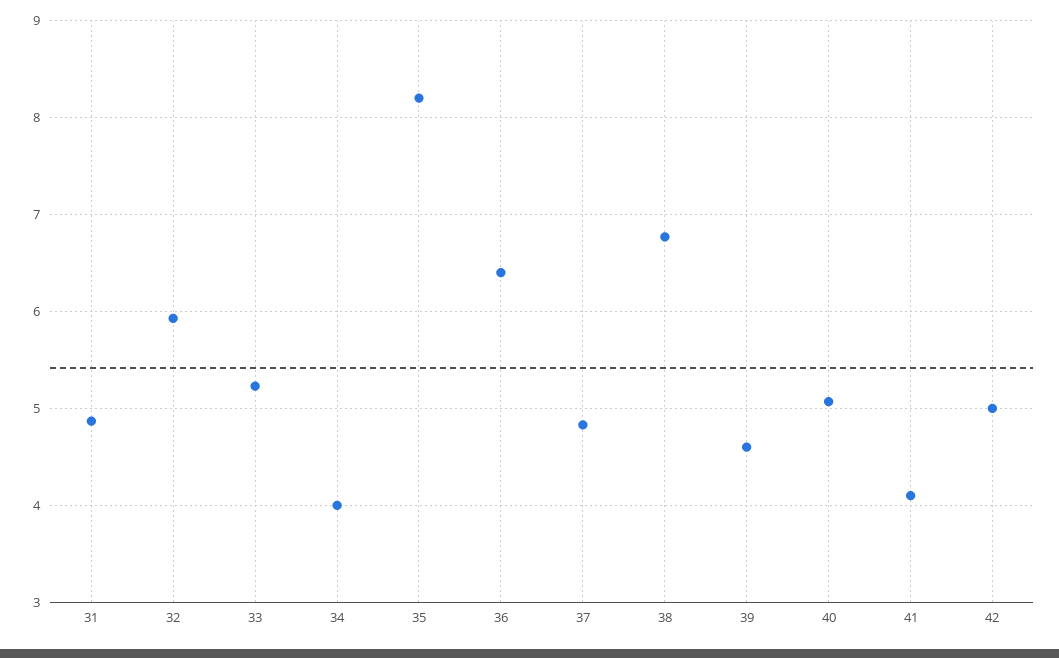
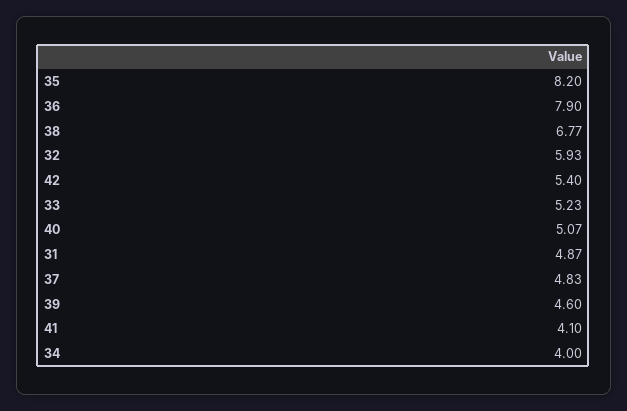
36: 6.4 -> 7.9
42: 5 -> 5.4

